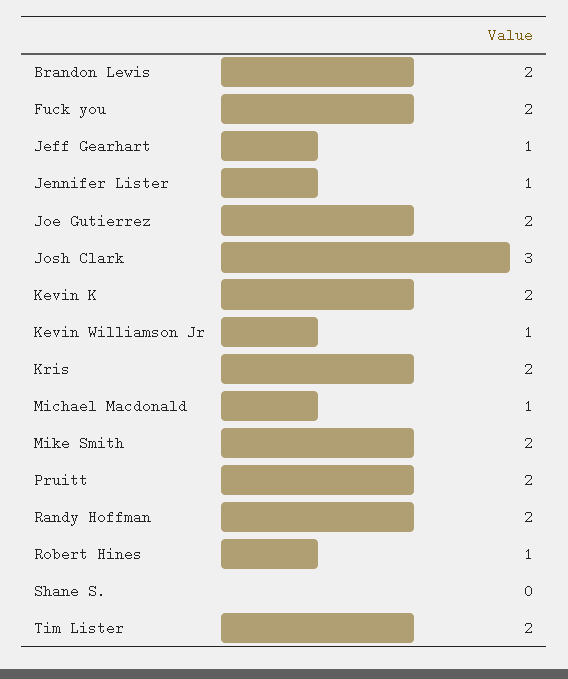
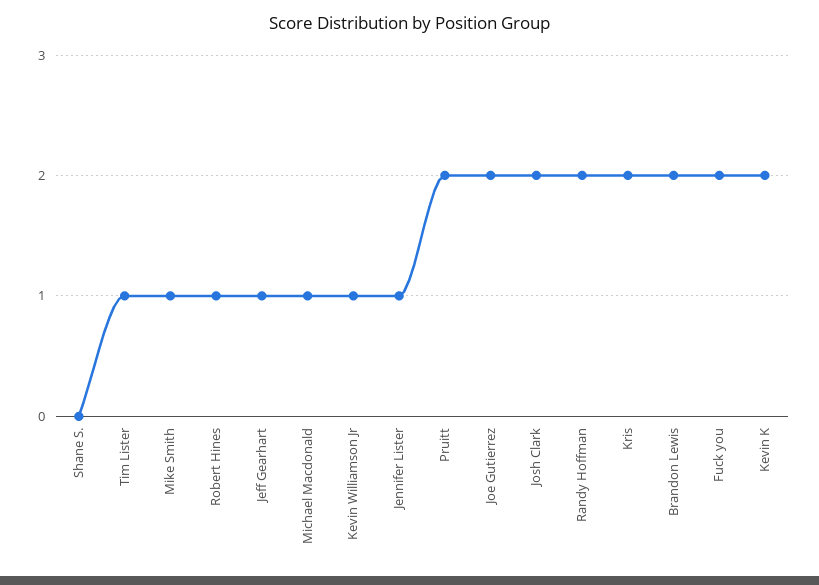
Josh Clark: 3 -> 2
Mike Smith: 2 -> 1
Tim Lister: 2 -> 1

